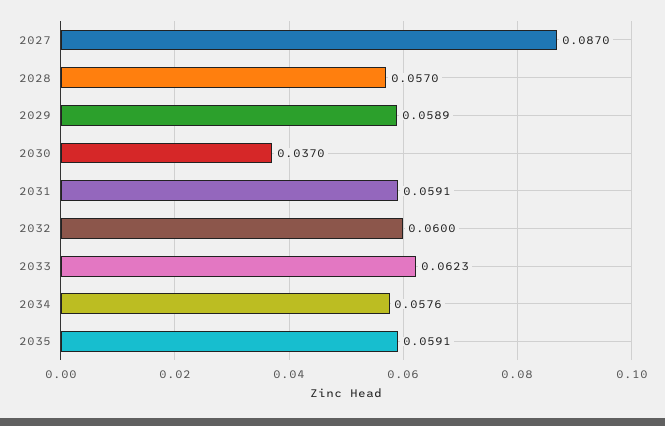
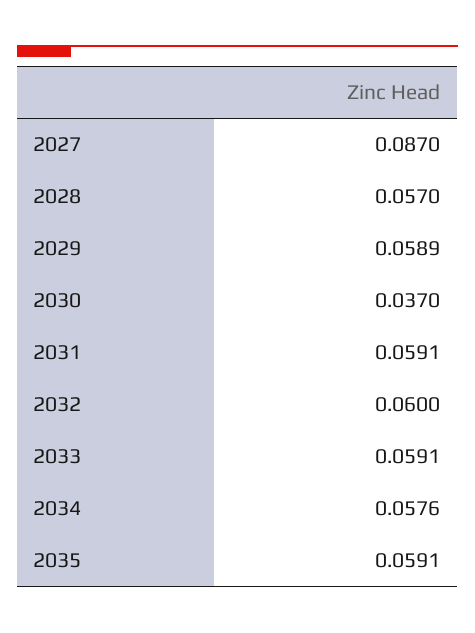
2033: 0.0623 -> 0.0591

